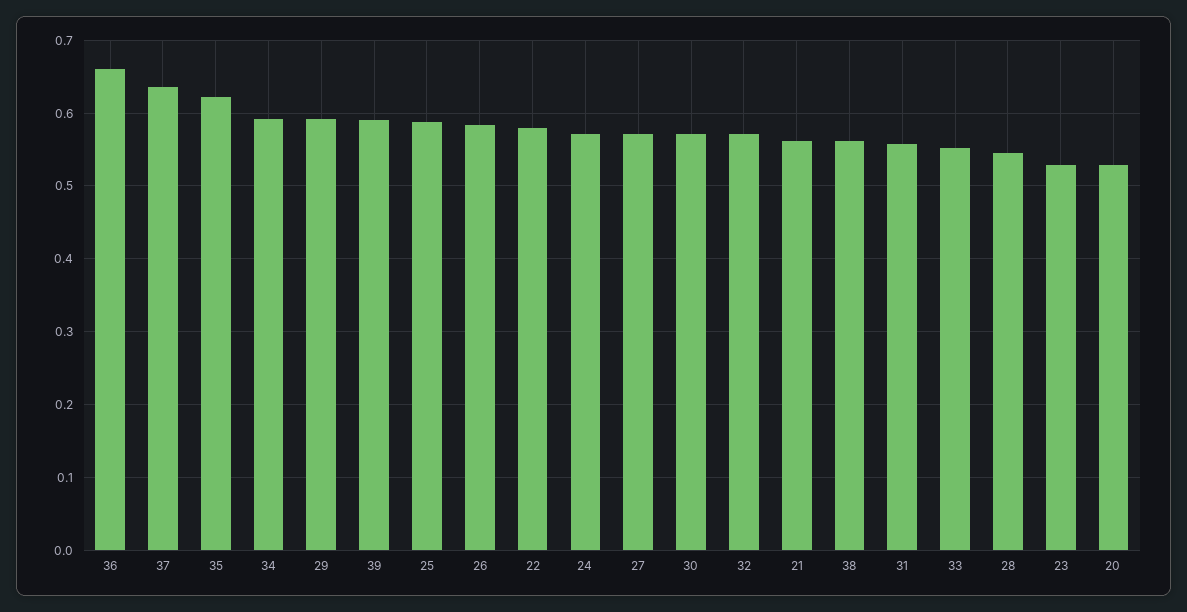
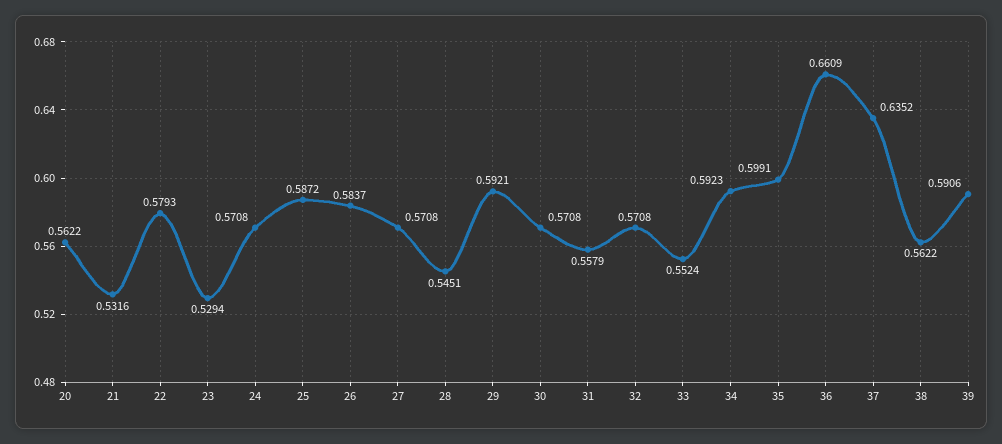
35: 0.62 -> 0.5991
21: 0.56 -> 0.5316
20: 0.53 -> 0.5622

